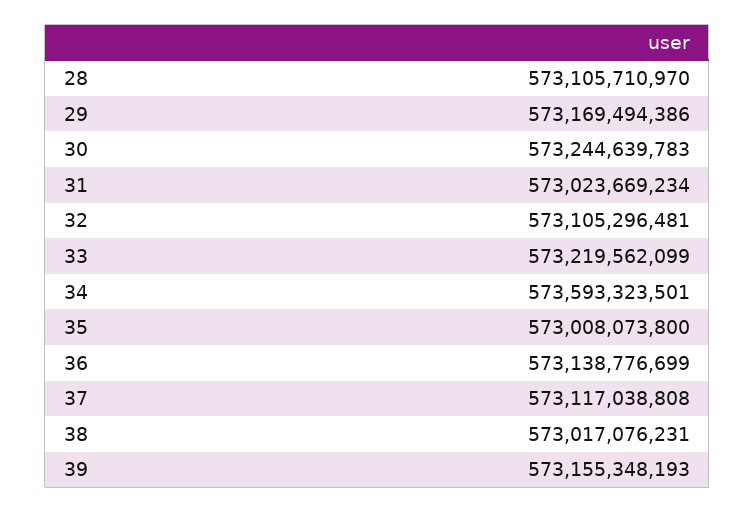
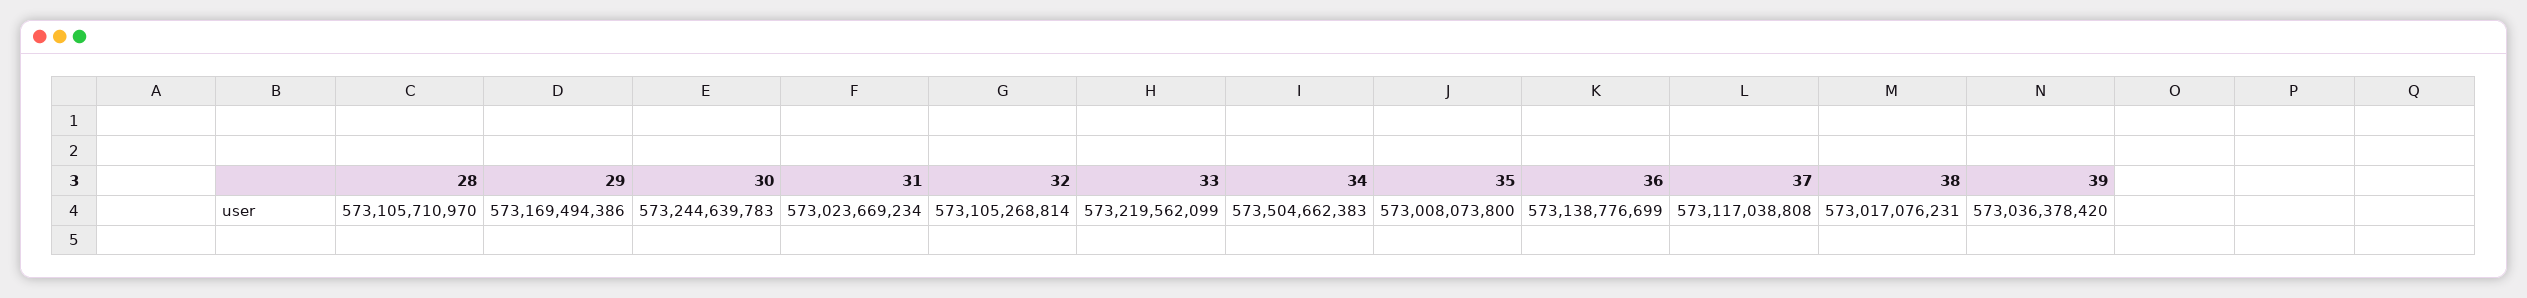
32: 573105296481 -> 573105268814
34: 573593323501 -> 573504662383
39: 573155348193 -> 573036378420

